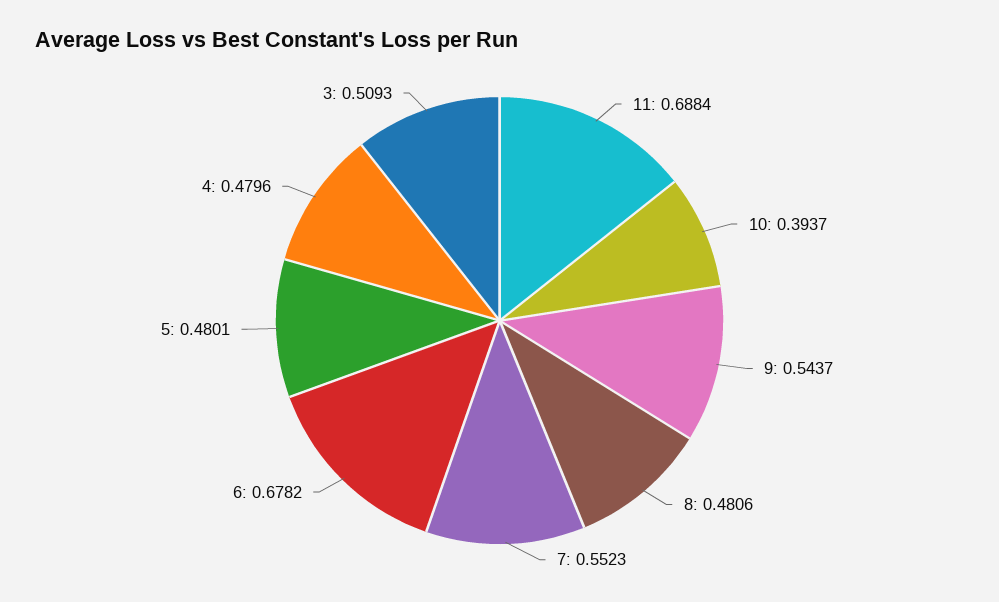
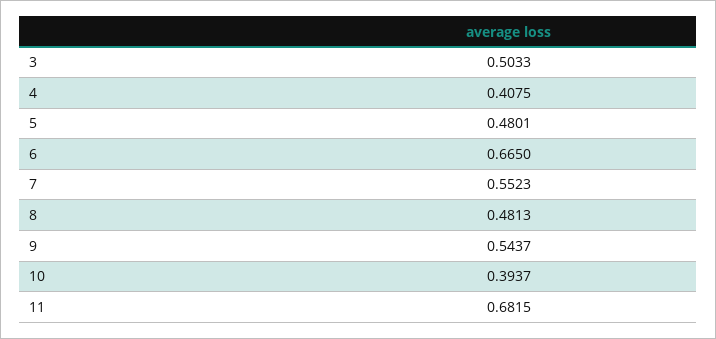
11: 0.6884 -> 0.6815
8: 0.4806 -> 0.4813
6: 0.6782 -> 0.665
4: 0.4796 -> 0.4075
3: 0.5093 -> 0.5033

